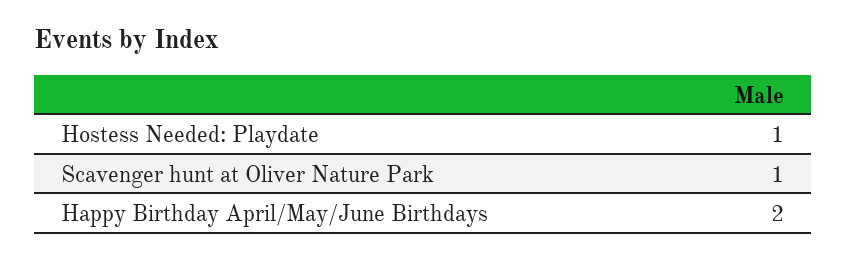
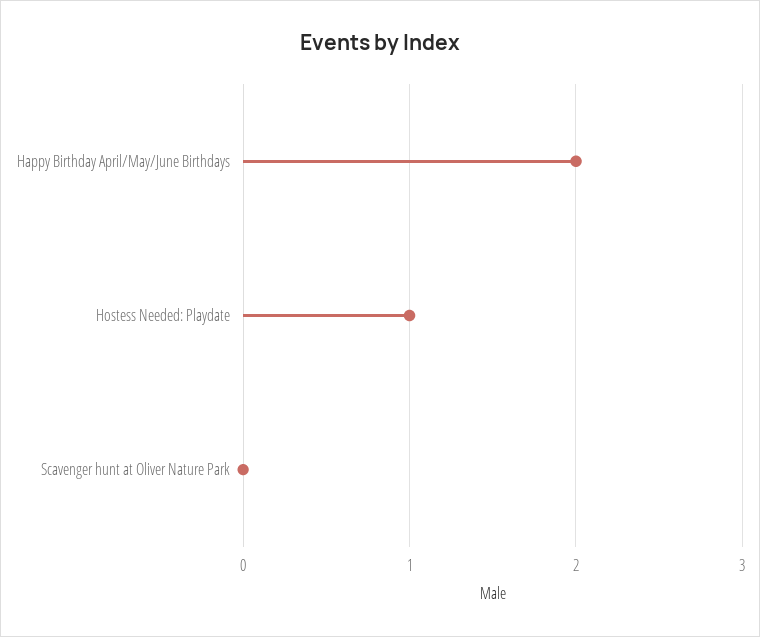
Scavenger hunt at Oliver Nature Park: 1 -> 0

